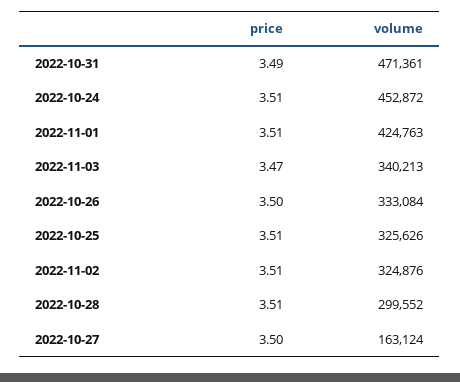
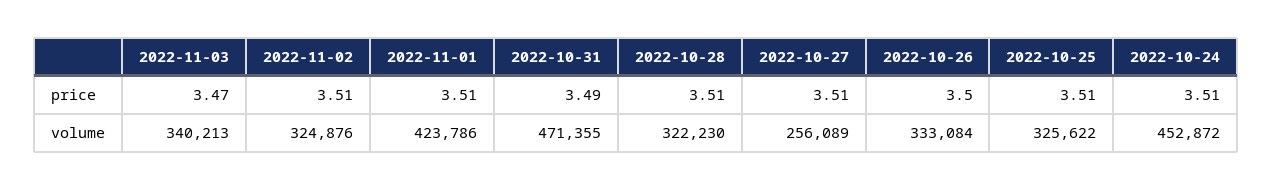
volume, 2022-10-31: 471361 -> 471355
volume, 2022-11-01: 424763 -> 423786
volume, 2022-10-25: 325626 -> 325622
volume, 2022-10-28: 299552 -> 322230
price, 2022-10-27: 3.5 -> 3.51
volume, 2022-10-27: 163124 -> 256089

